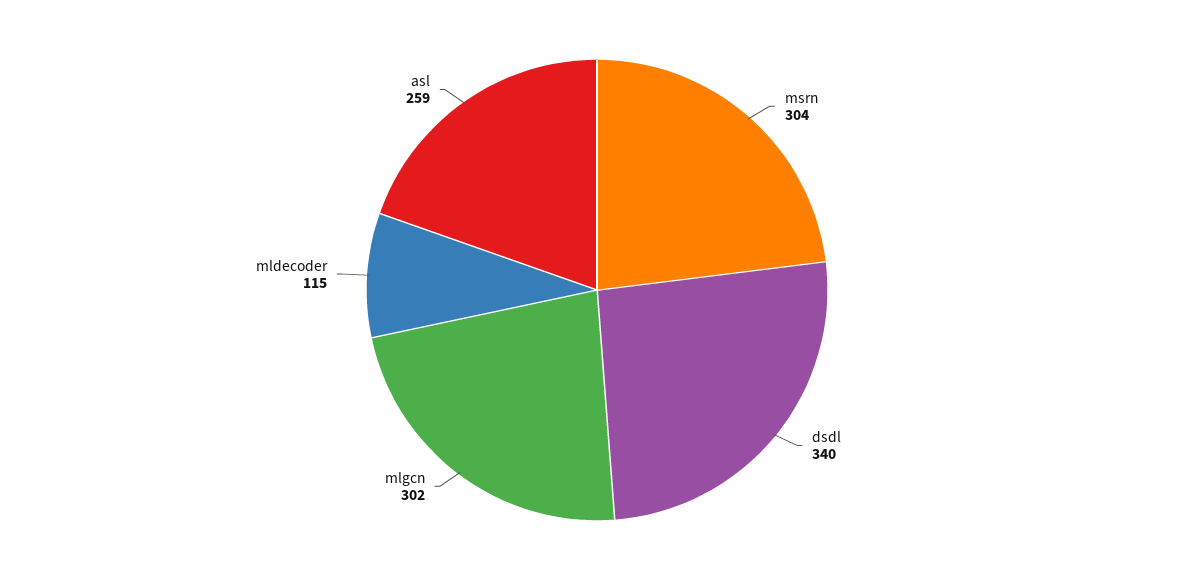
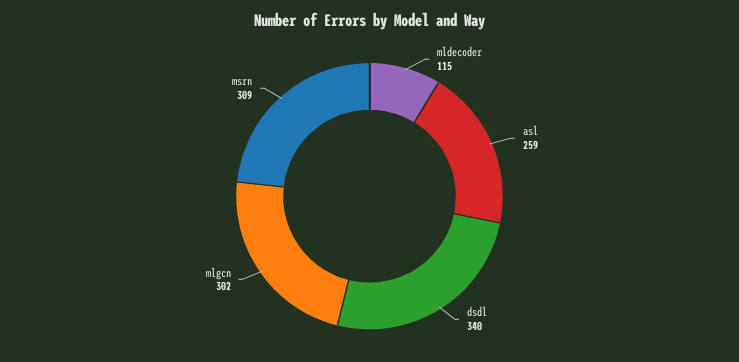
msrn: 304 -> 309

